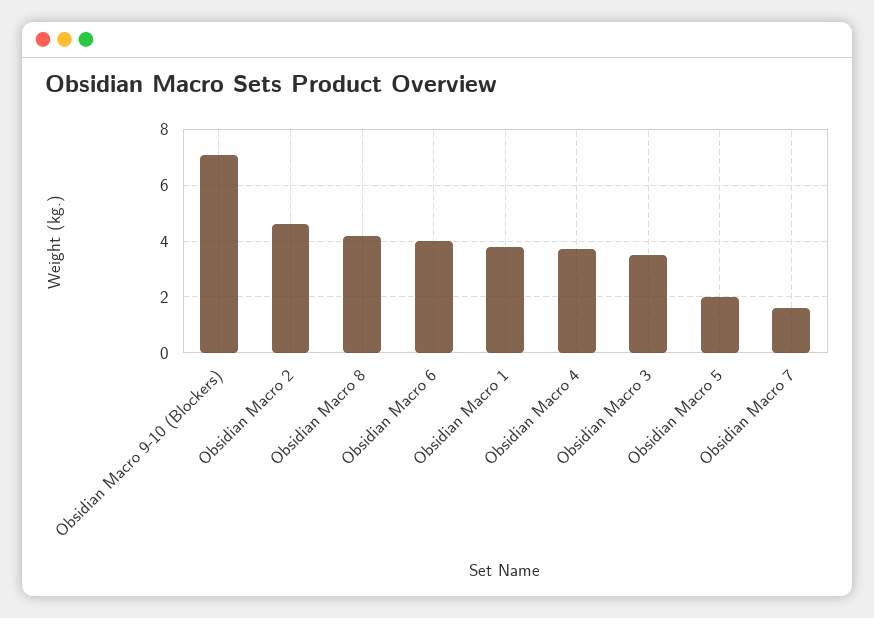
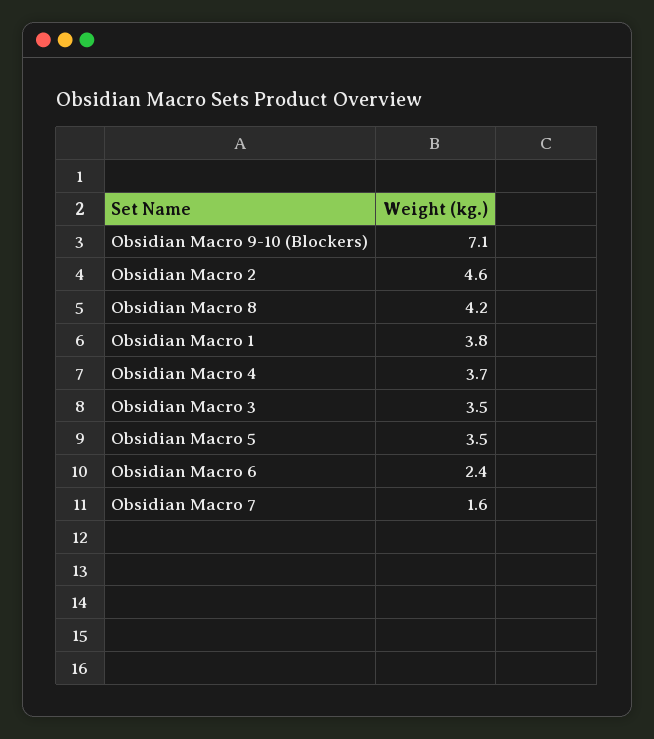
Obsidian Macro 6: 4 -> 2.4
Obsidian Macro 5: 2 -> 3.5

